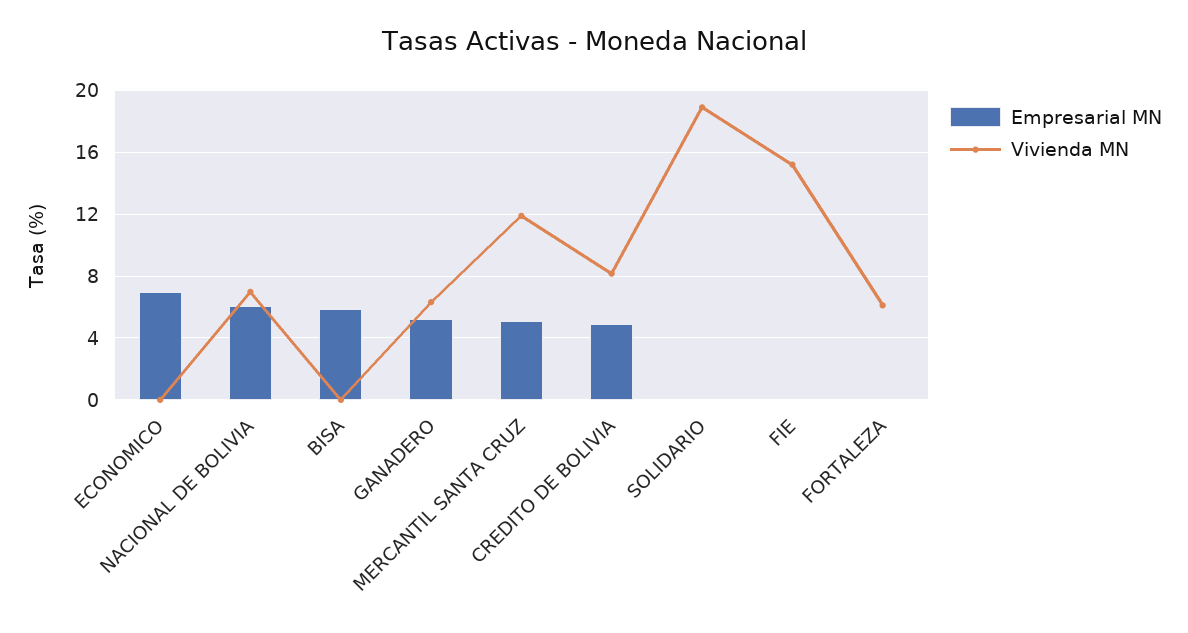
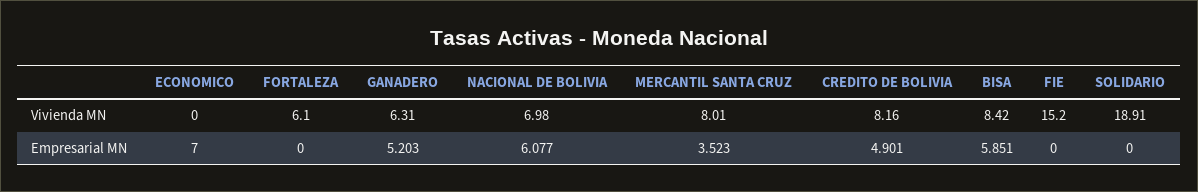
Vivienda MN, BISA: 0 -> 8.42
Empresarial MN, MERCANTIL SANTA CRUZ: 5 -> 3.523
Vivienda MN, MERCANTIL SANTA CRUZ: 12 -> 8.01

